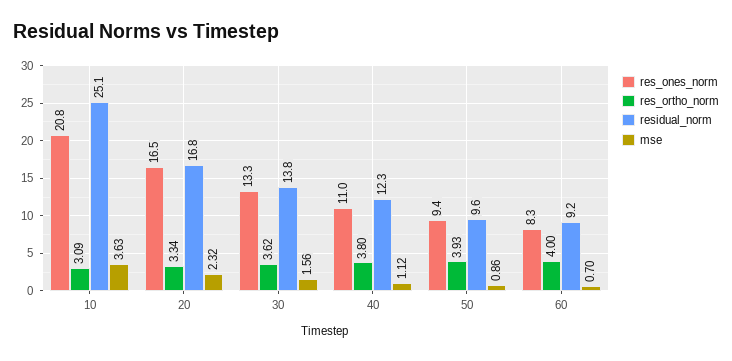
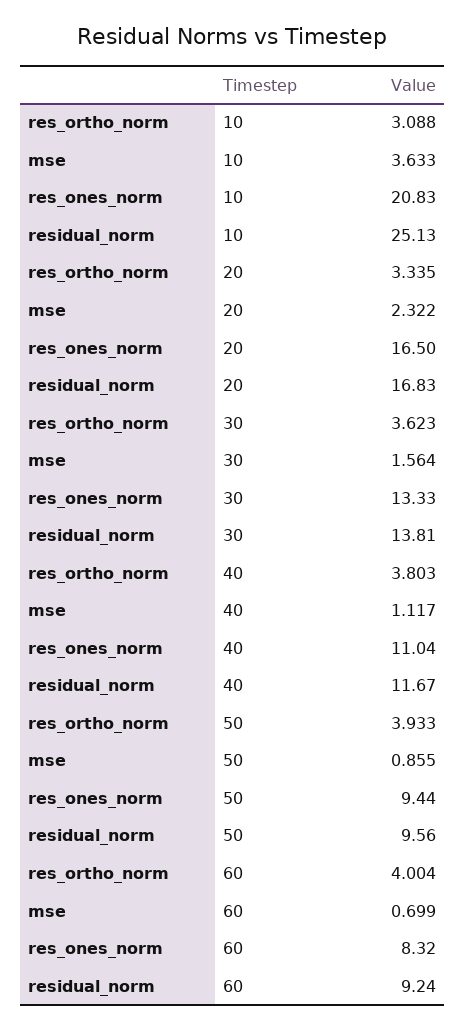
residual_norm, 40: 12.3 -> 11.67

